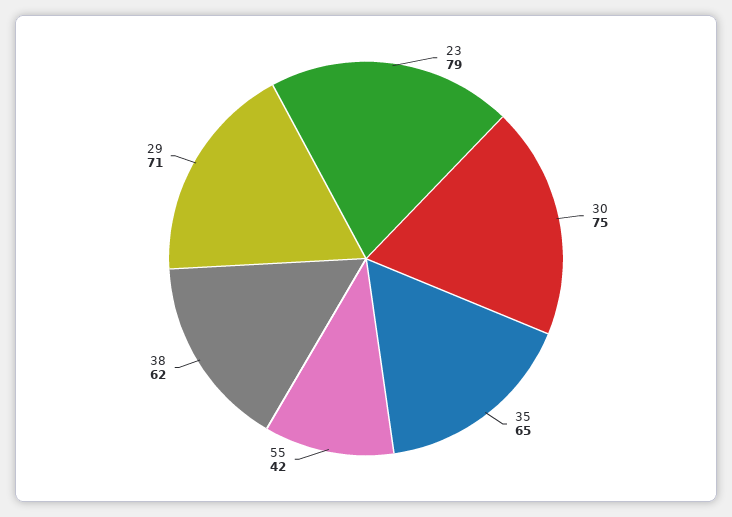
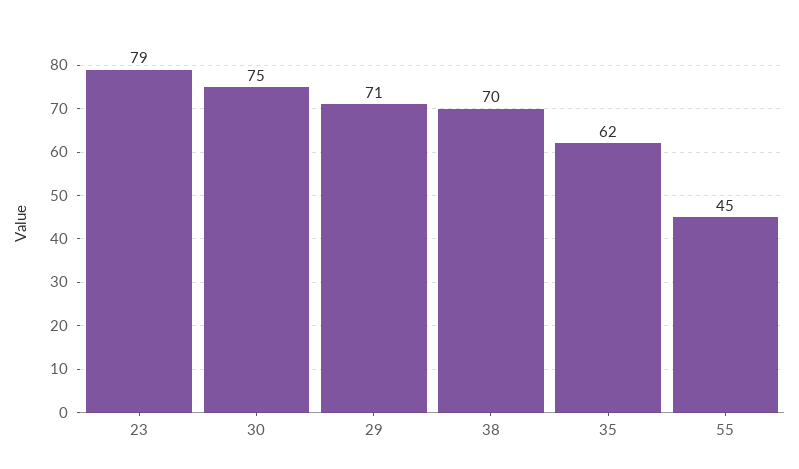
35: 65 -> 62
55: 42 -> 45
38: 62 -> 70

